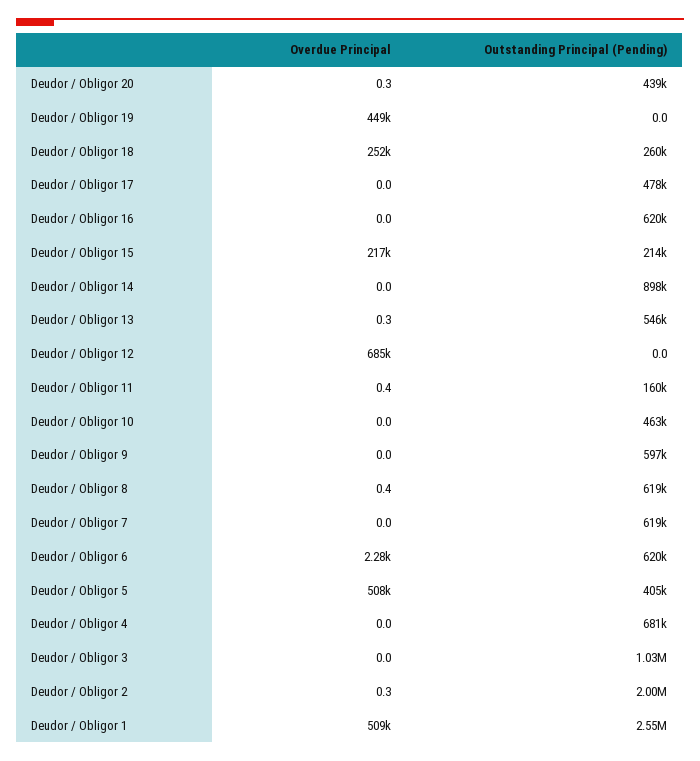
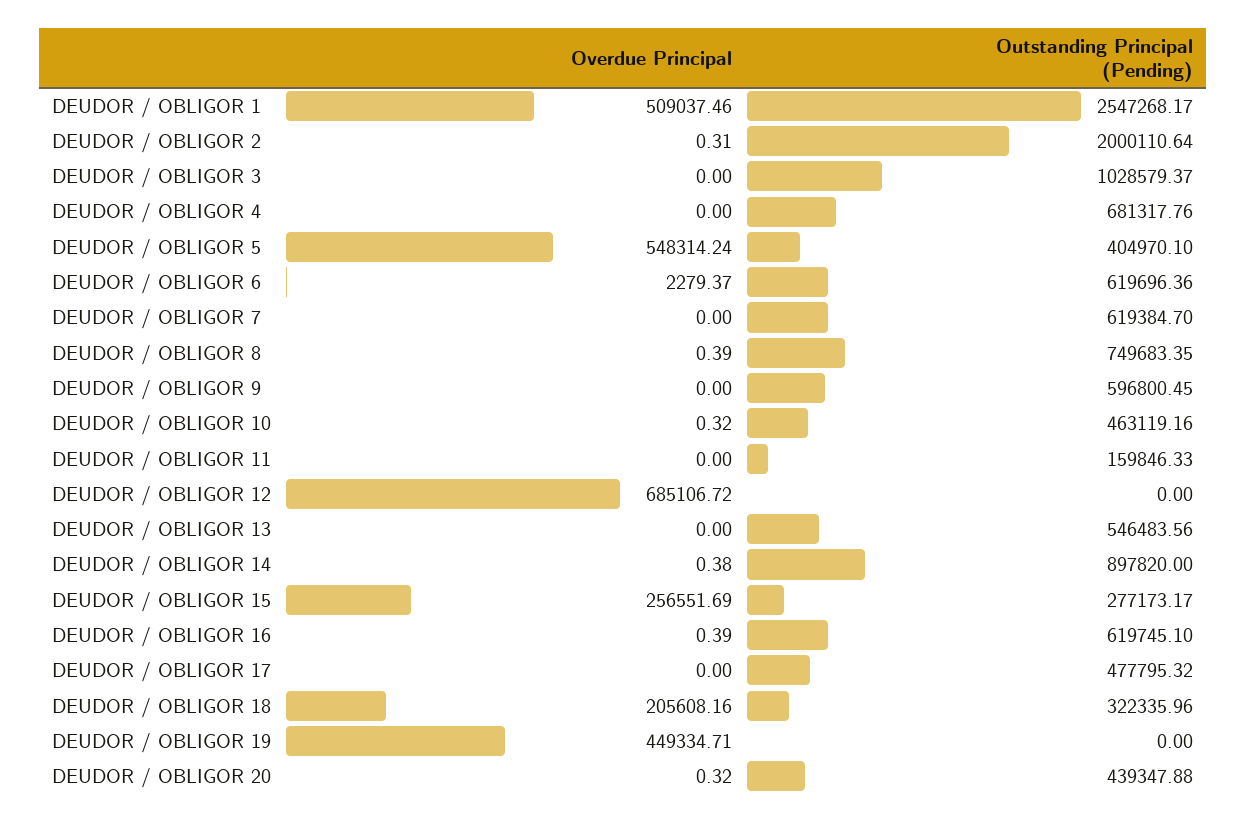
Overdue Principal, Deudor / Obligor 18: 252000 -> 205608.16
Outstanding Principal (Pending), Deudor / Obligor 18: 260000 -> 322335.96
Overdue Principal, Deudor / Obligor 16: 0 -> 0.39
Overdue Principal, Deudor / Obligor 15: 217000 -> 256551.69
Outstanding Principal (Pending), Deudor / Obligor 15: 214000 -> 277173.17
Overdue Principal, Deudor / Obligor 14: 0 -> 0.38
Overdue Principal, Deudor / Obligor 13: 0.3 -> 0
Overdue Principal, Deudor / Obligor 11: 0.4 -> 0
Overdue Principal, Deudor / Obligor 10: 0 -> 0.32
Outstanding Principal (Pending), Deudor / Obligor 8: 619000 -> 749683.35
Overdue Principal, Deudor / Obligor 5: 508000 -> 548314.24

